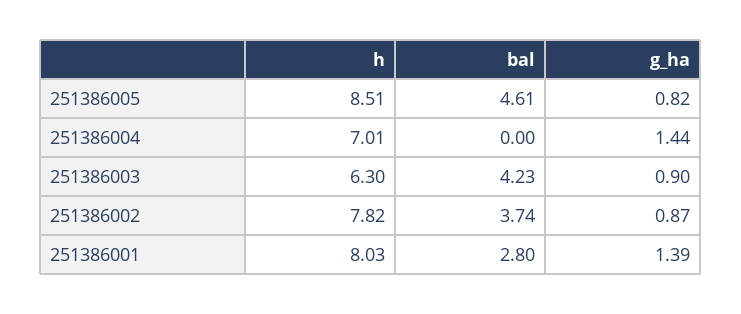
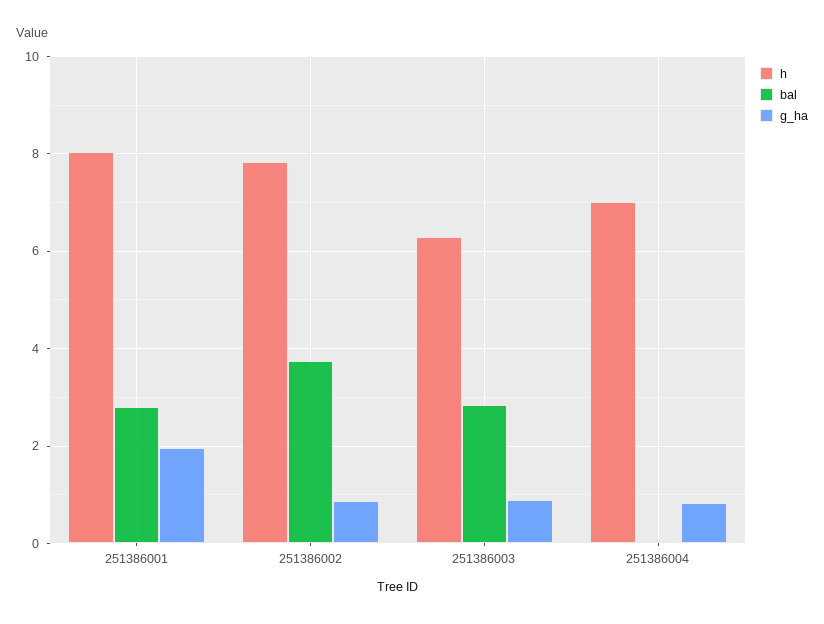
h, 251386005: 8.51 -> none
bal, 251386005: 4.61 -> none
g_ha, 251386005: 0.82 -> none
g_ha, 251386004: 1.44 -> 0.8
bal, 251386003: 4.23 -> 2.8
g_ha, 251386001: 1.39 -> 2

